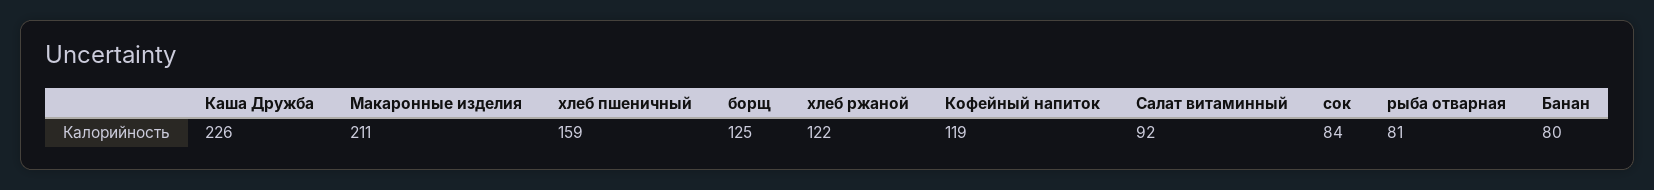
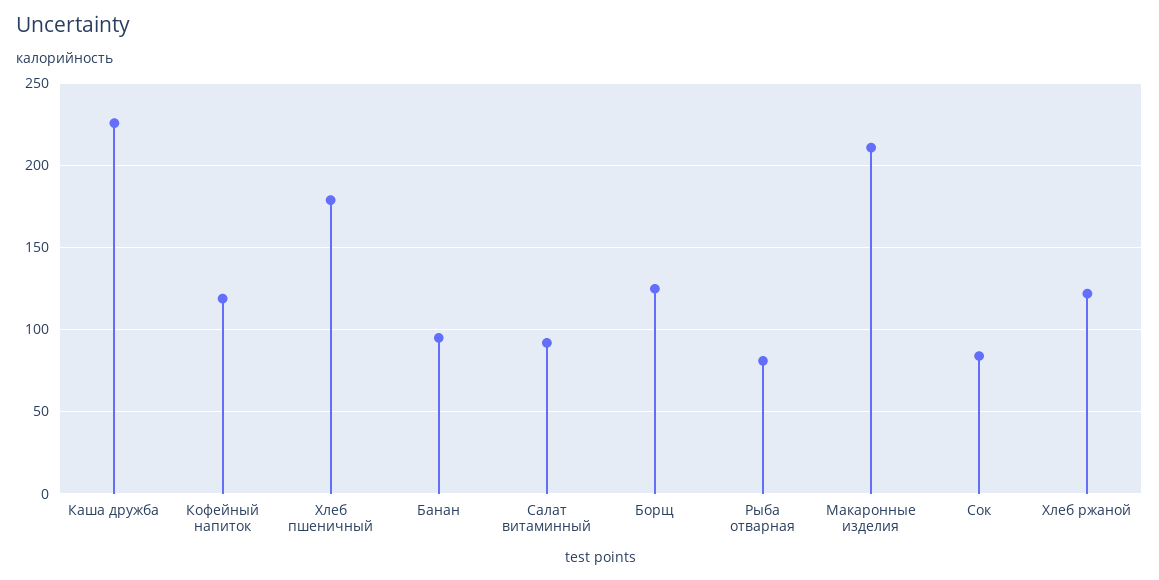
хлеб пшеничный: 159 -> 180
Банан: 80 -> 95

